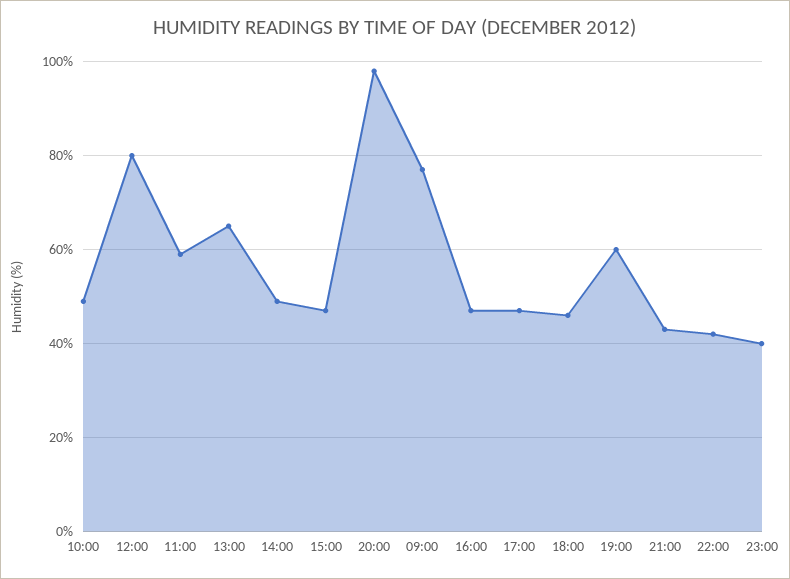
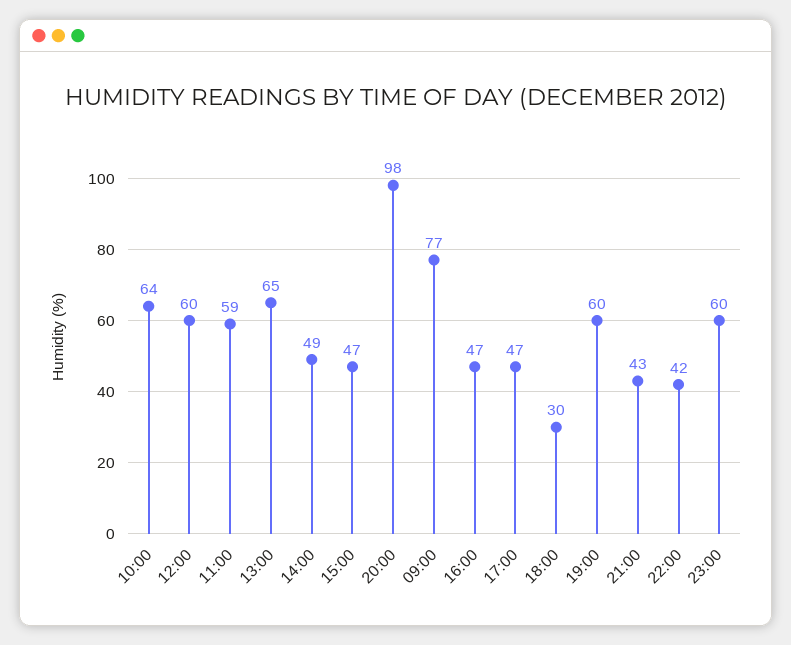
10:00: 50 -> 64
12:00: 80 -> 60
18:00: 45 -> 30
23:00: 40 -> 60

